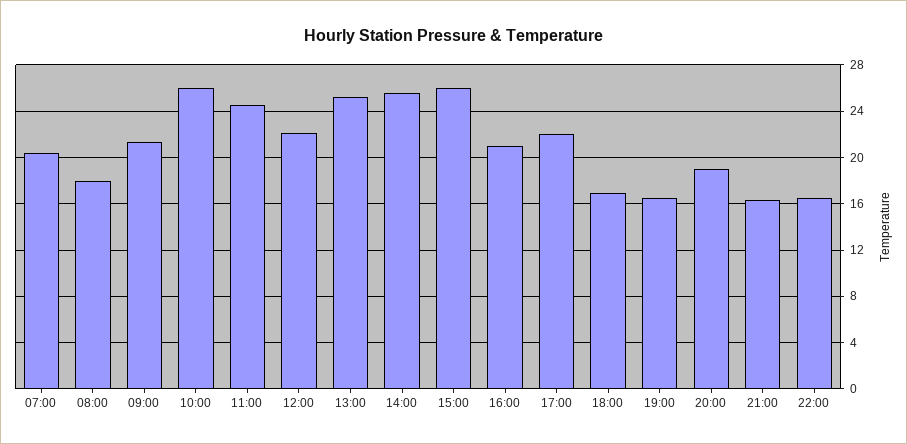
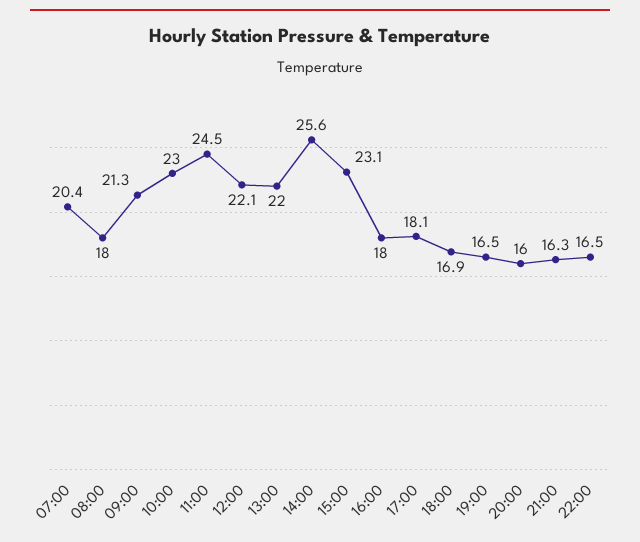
10:00: 26 -> 23
13:00: 25 -> 22
15:00: 26 -> 23.1
16:00: 21 -> 18
17:00: 22 -> 18.1
20:00: 19 -> 16

